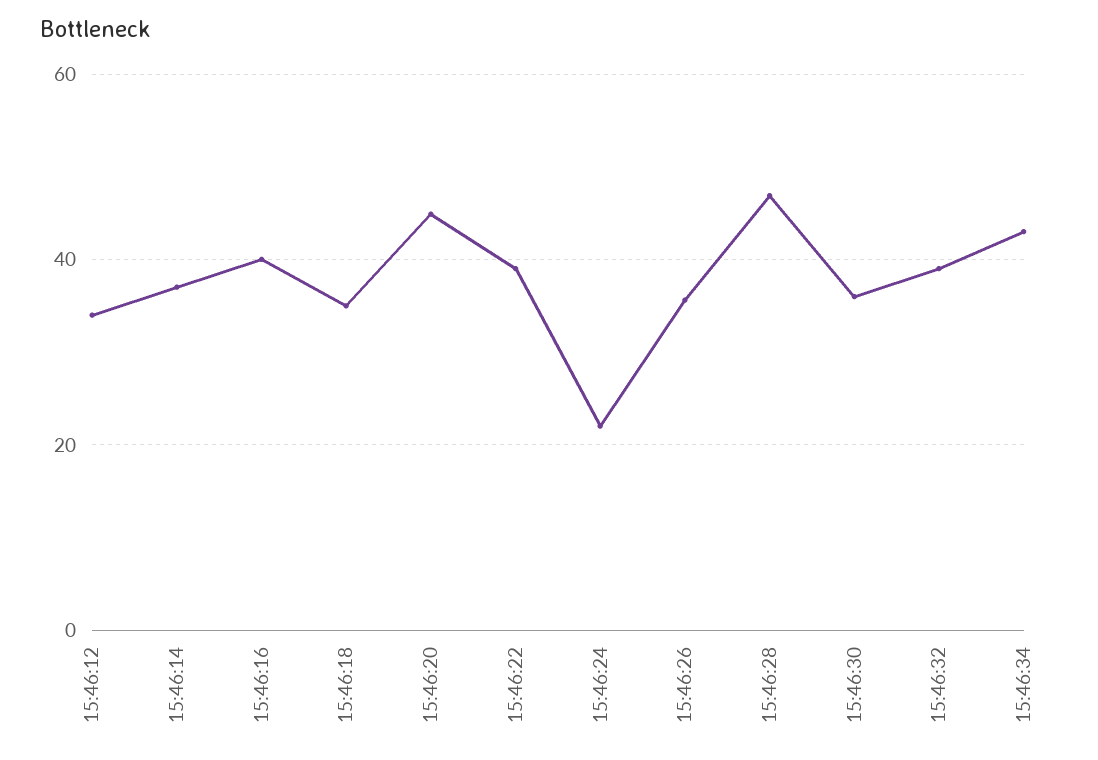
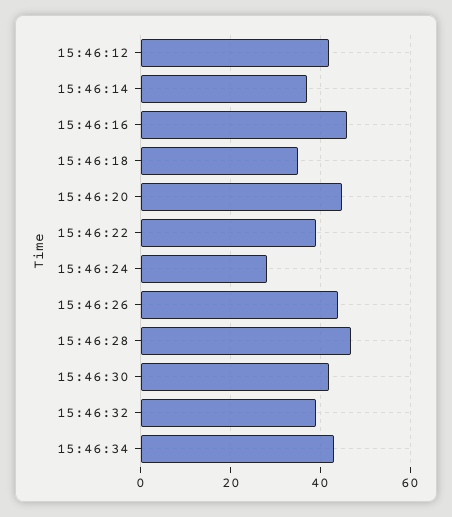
15:46:12: 34 -> 42
15:46:16: 40 -> 46
15:46:24: 22 -> 28
15:46:26: 36 -> 44
15:46:30: 36 -> 42

